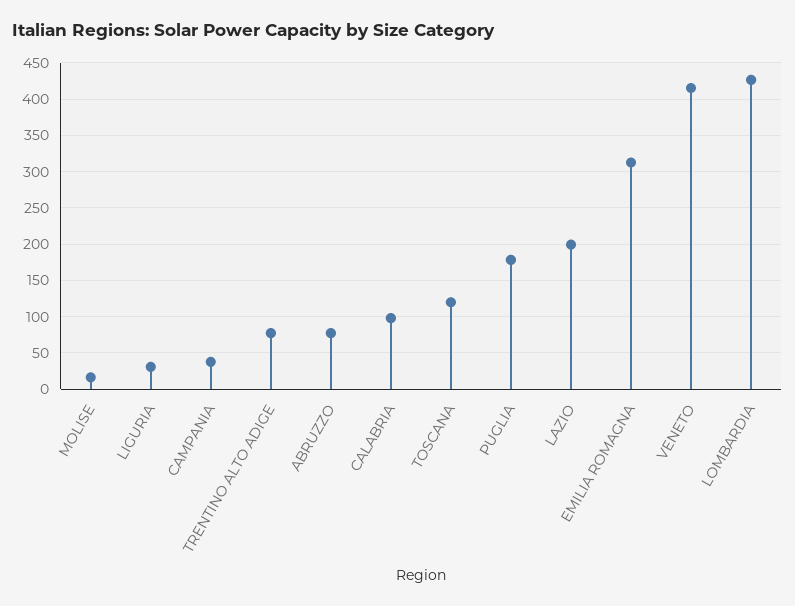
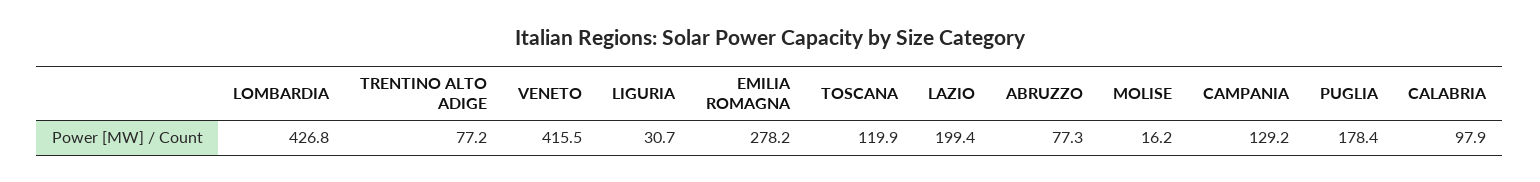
CAMPANIA: 40 -> 129.2
EMILIA ROMAGNA: 310 -> 278.2

